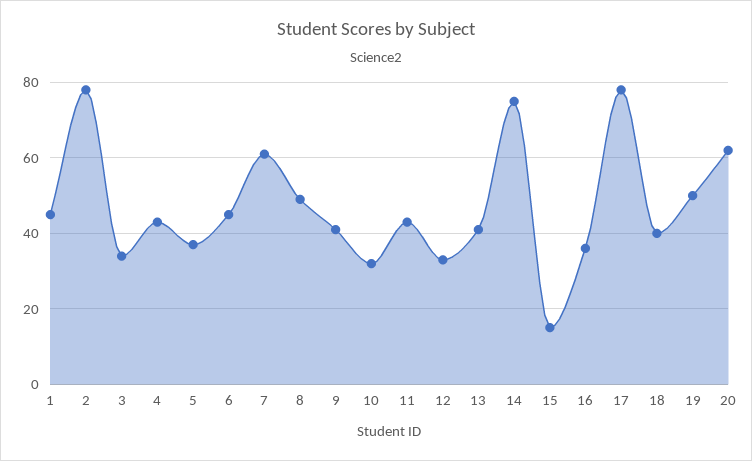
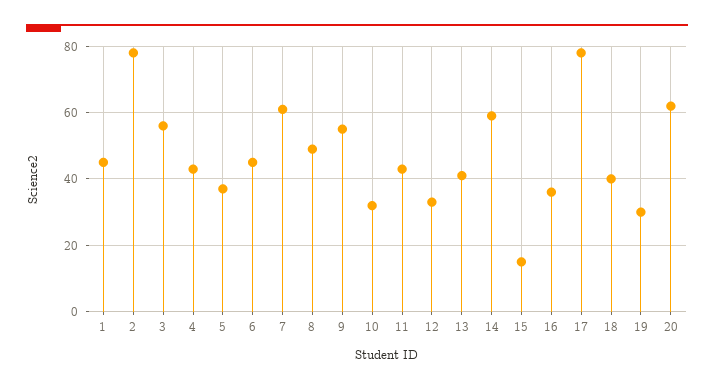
3: 35 -> 55
9: 40 -> 55
14: 75 -> 60
19: 50 -> 30

